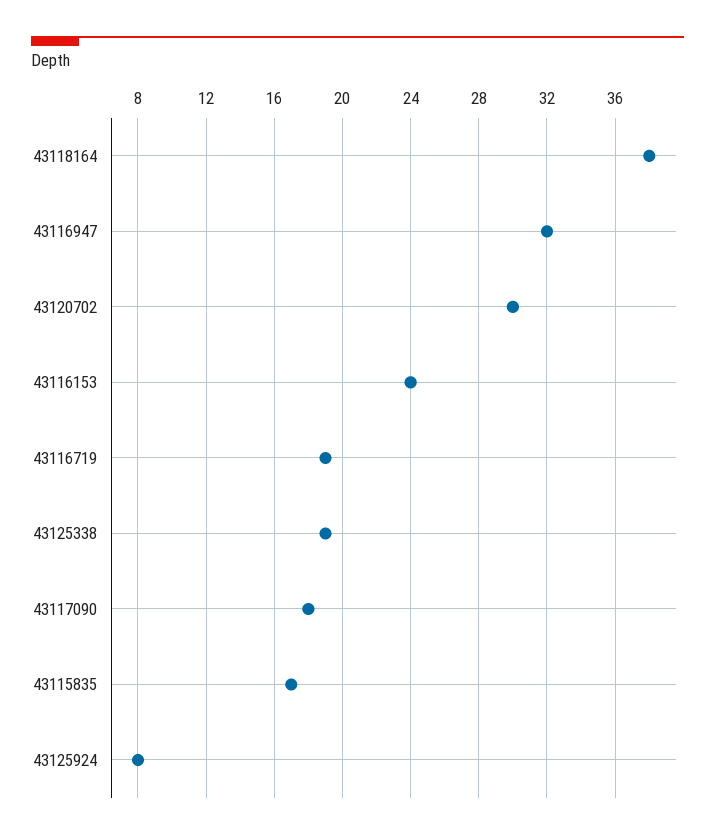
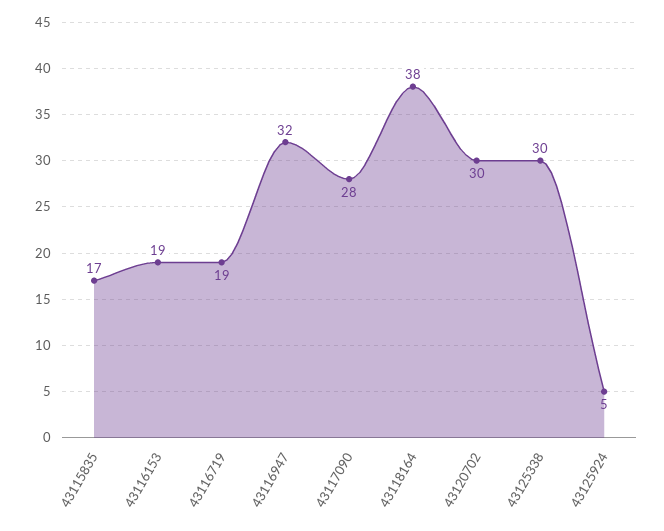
43116153: 24 -> 19
43125338: 19 -> 30
43117090: 18 -> 28
43125924: 8 -> 5

